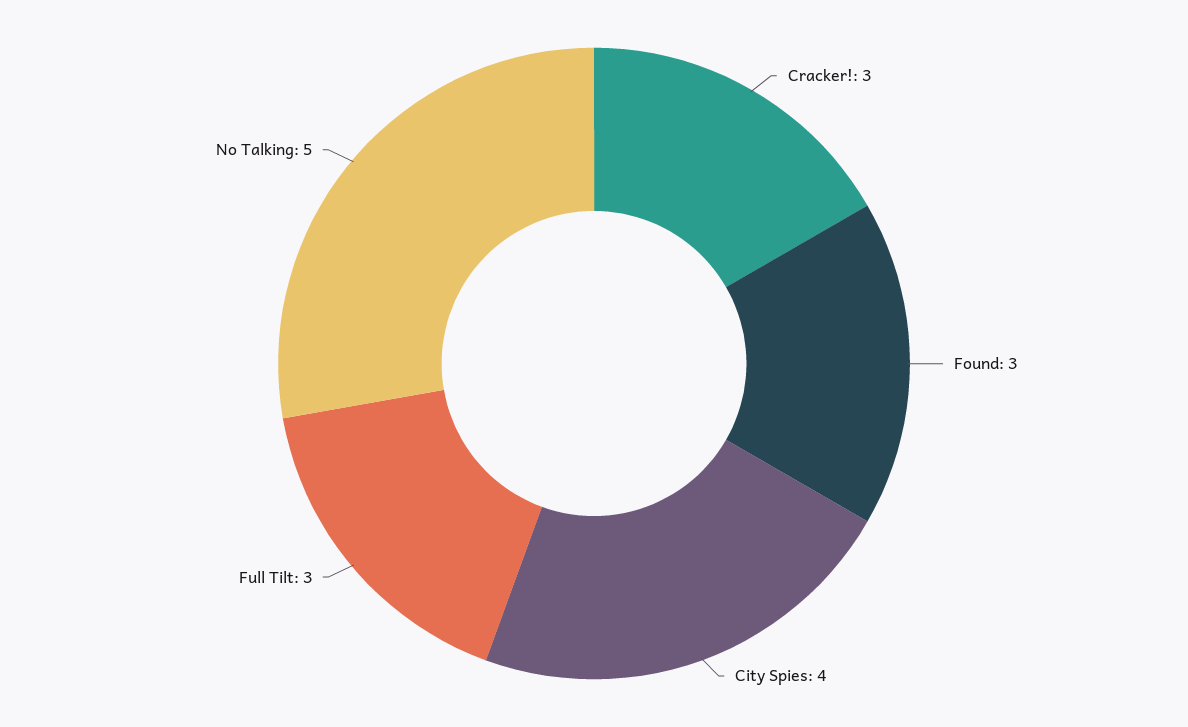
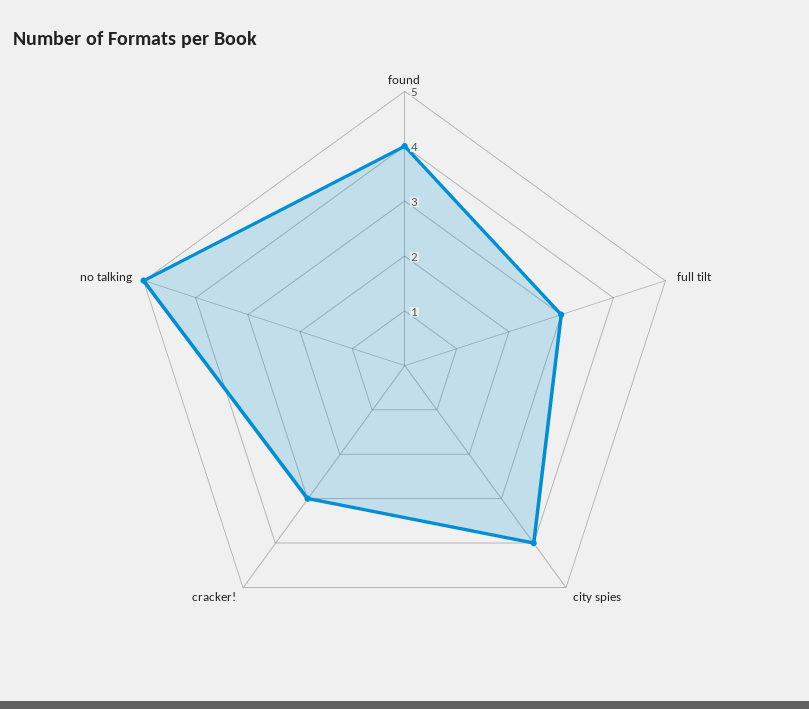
Found: 3 -> 4

